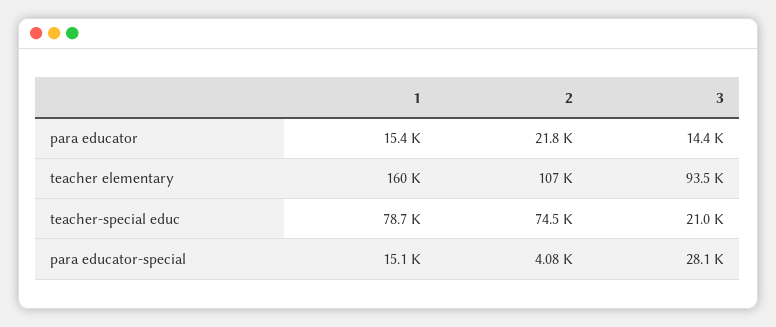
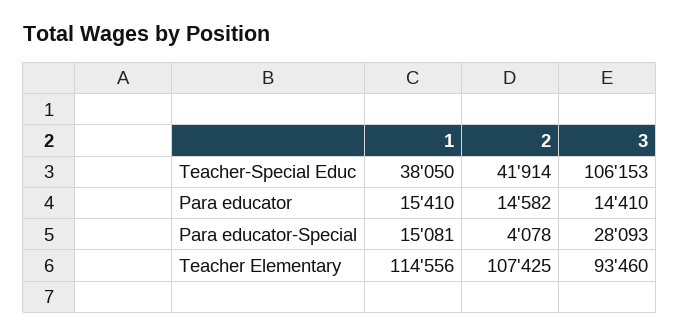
2, para educator: 21800 -> 14582
1, teacher elementary: 160000 -> 114556
1, teacher-special educ: 78700 -> 38050
2, teacher-special educ: 74500 -> 41914
3, teacher-special educ: 21000 -> 106153

